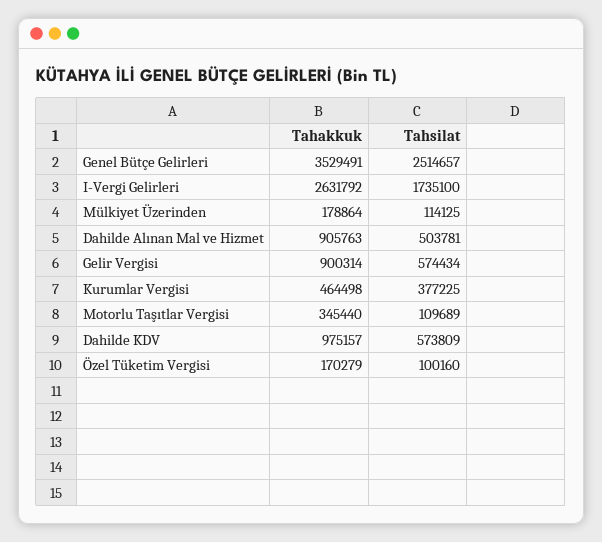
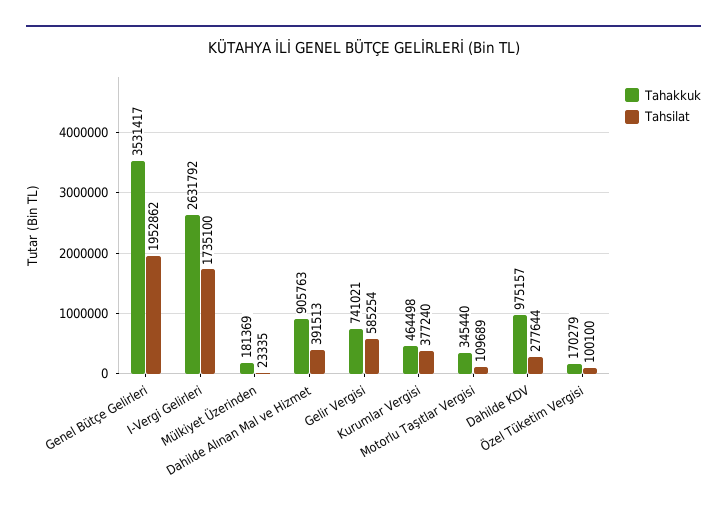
Tahakkuk, Genel Bütçe Gelirleri: 3529491 -> 3531417
Tahsilat, Genel Bütçe Gelirleri: 2514657 -> 1952862
Tahakkuk, Mülkiyet Üzerinden: 178864 -> 181369
Tahsilat, Mülkiyet Üzerinden: 114125 -> 23335
Tahsilat, Dahilde Alınan Mal ve Hizmet: 503781 -> 391513
Tahakkuk, Gelir Vergisi: 900314 -> 741021
Tahsilat, Gelir Vergisi: 574434 -> 585254
Tahsilat, Kurumlar Vergisi: 377225 -> 377240
Tahsilat, Dahilde KDV: 573809 -> 277644
Tahsilat, Özel Tüketim Vergisi: 100160 -> 100100

